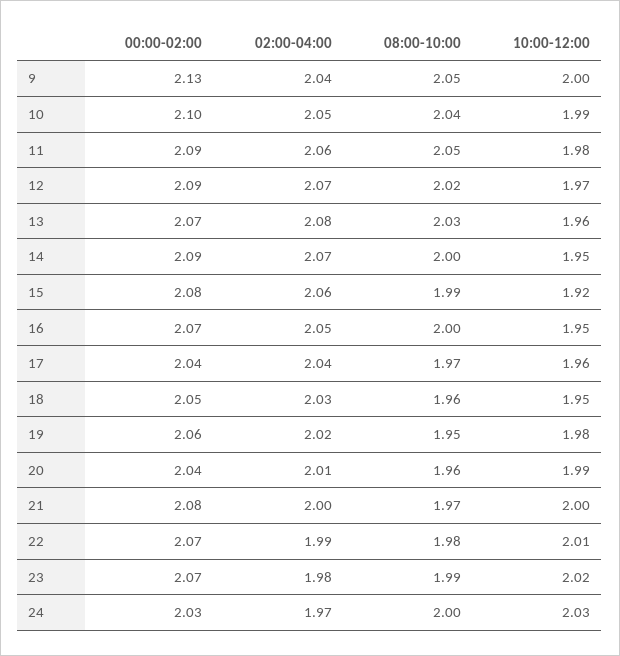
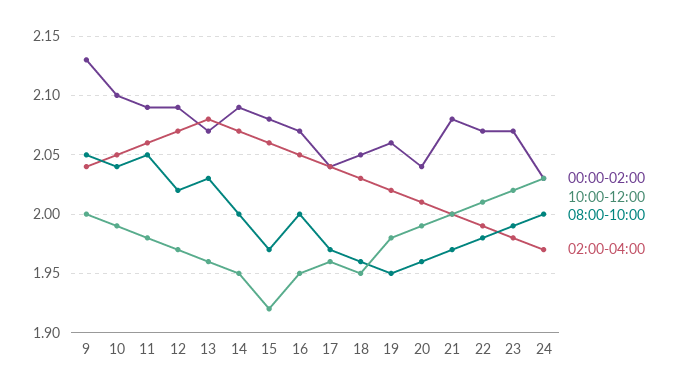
08:00-10:00, 15: 1.99 -> 1.97

